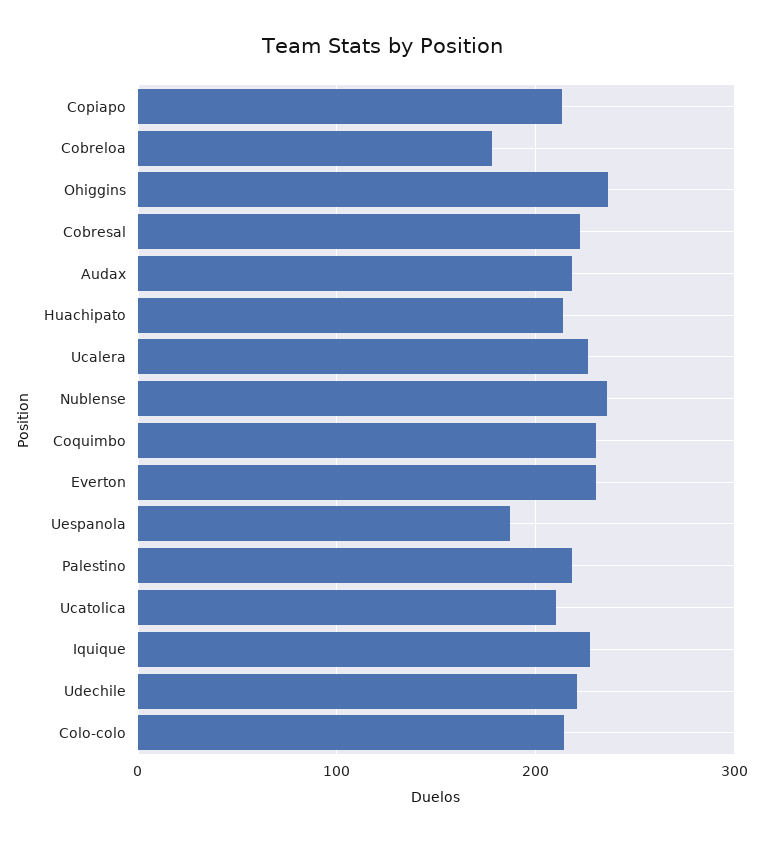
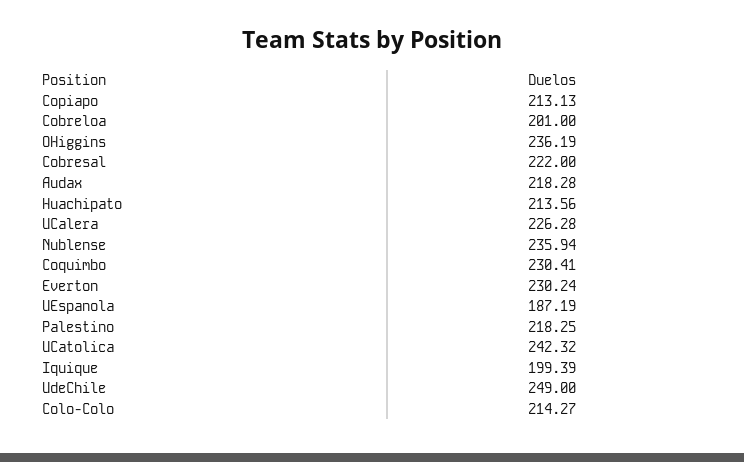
Cobreloa: 180 -> 201
Ucatolica: 210 -> 242.32
Iquique: 230 -> 199.39
Udechile: 220 -> 249

